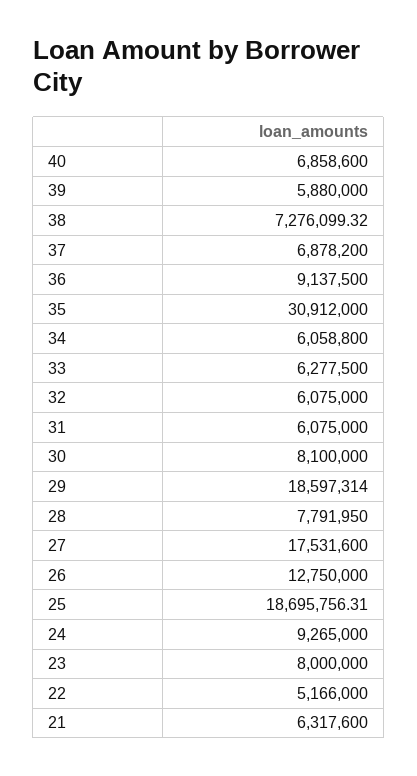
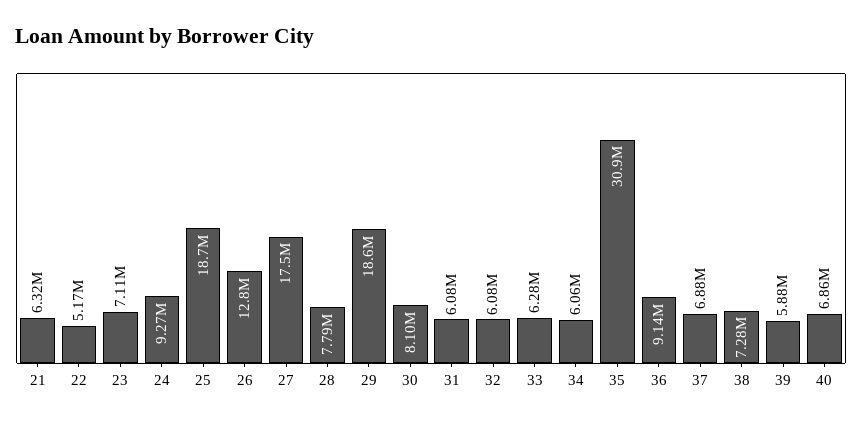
23: 8000000 -> 7110000

